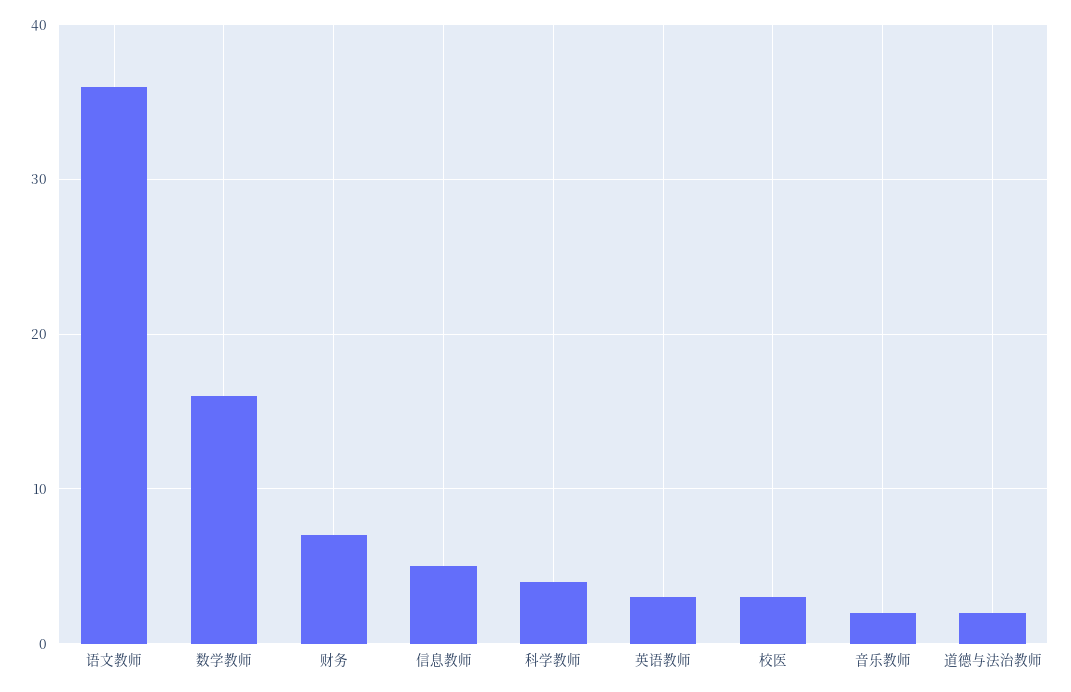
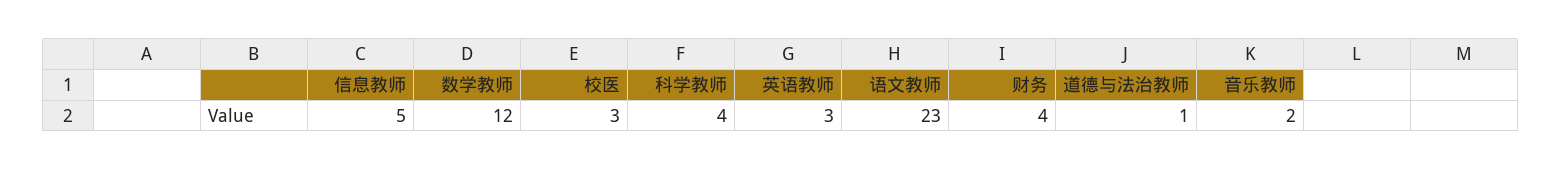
语文教师: 36 -> 23
数学教师: 16 -> 12
财务: 7 -> 4
道德与法治教师: 2 -> 1

